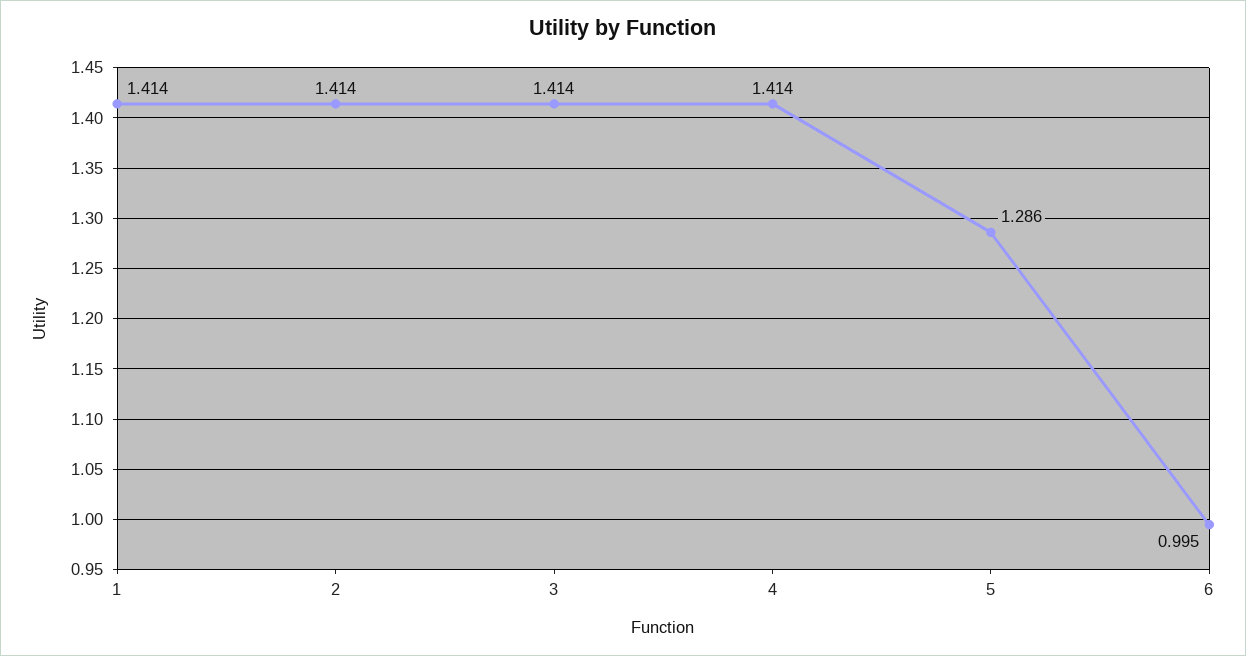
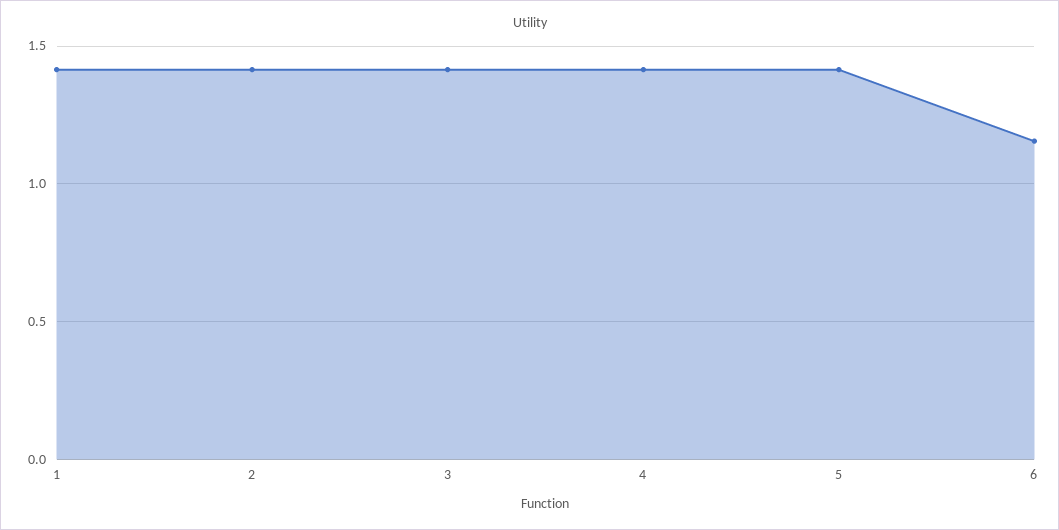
5: 1.286 -> 1.4
6: 0.995 -> 1.15

